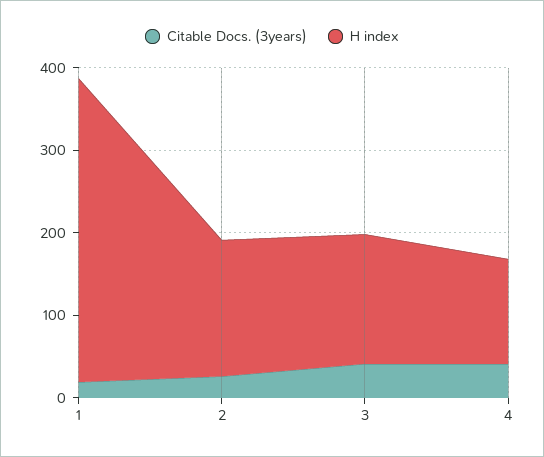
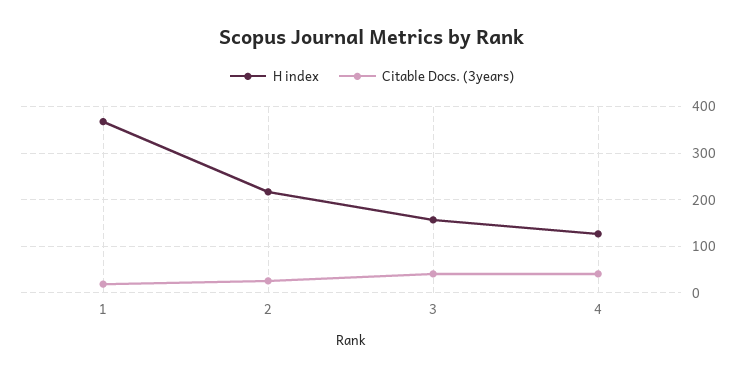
H index, 2: 160 -> 220

